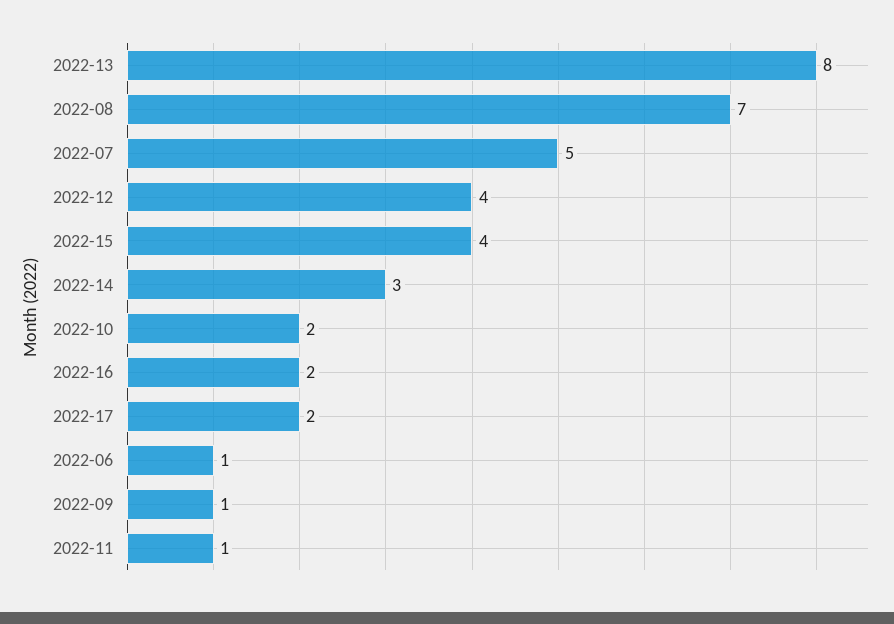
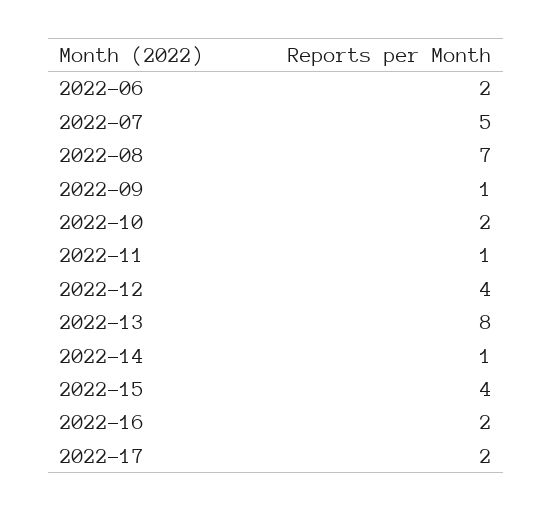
2022-14: 3 -> 1
2022-06: 1 -> 2

